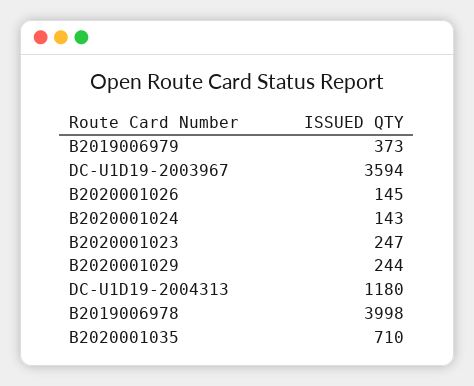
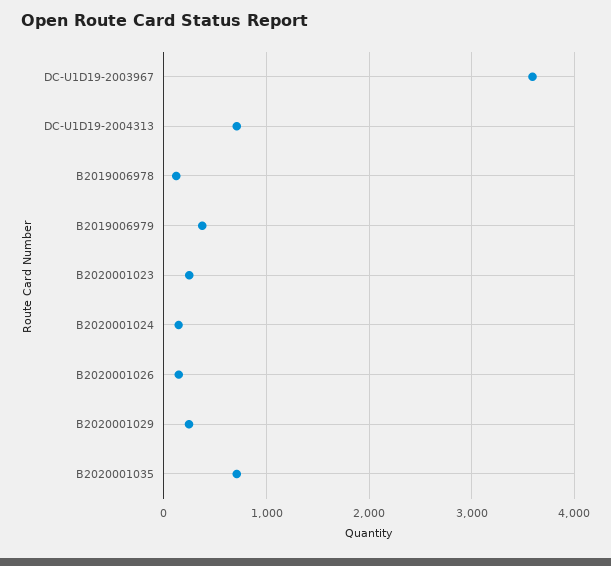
DC-U1D19-2004313: 1180 -> 700
B2019006978: 3998 -> 100

